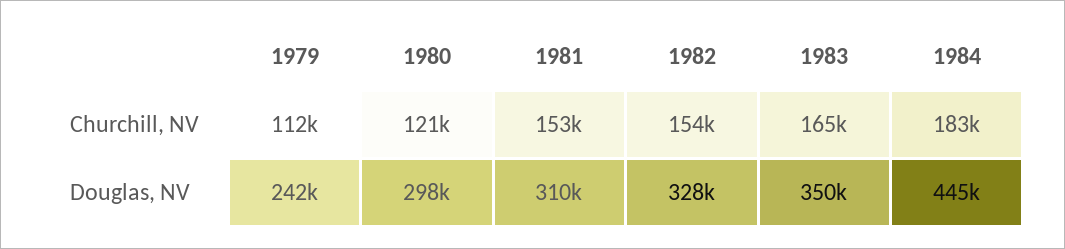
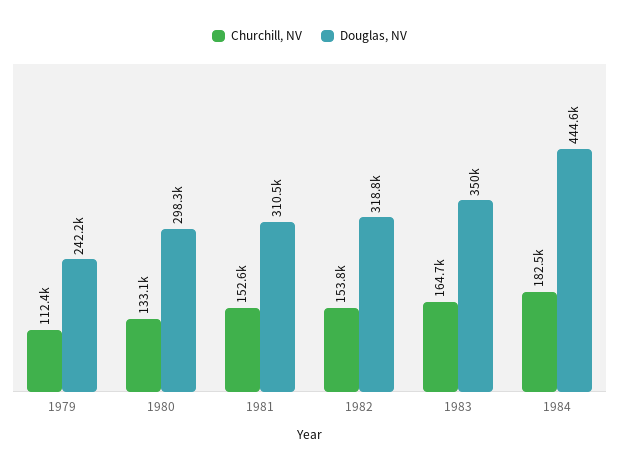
Churchill, NV, 1980: 121000 -> 133100
Douglas, NV, 1982: 328000 -> 318800

